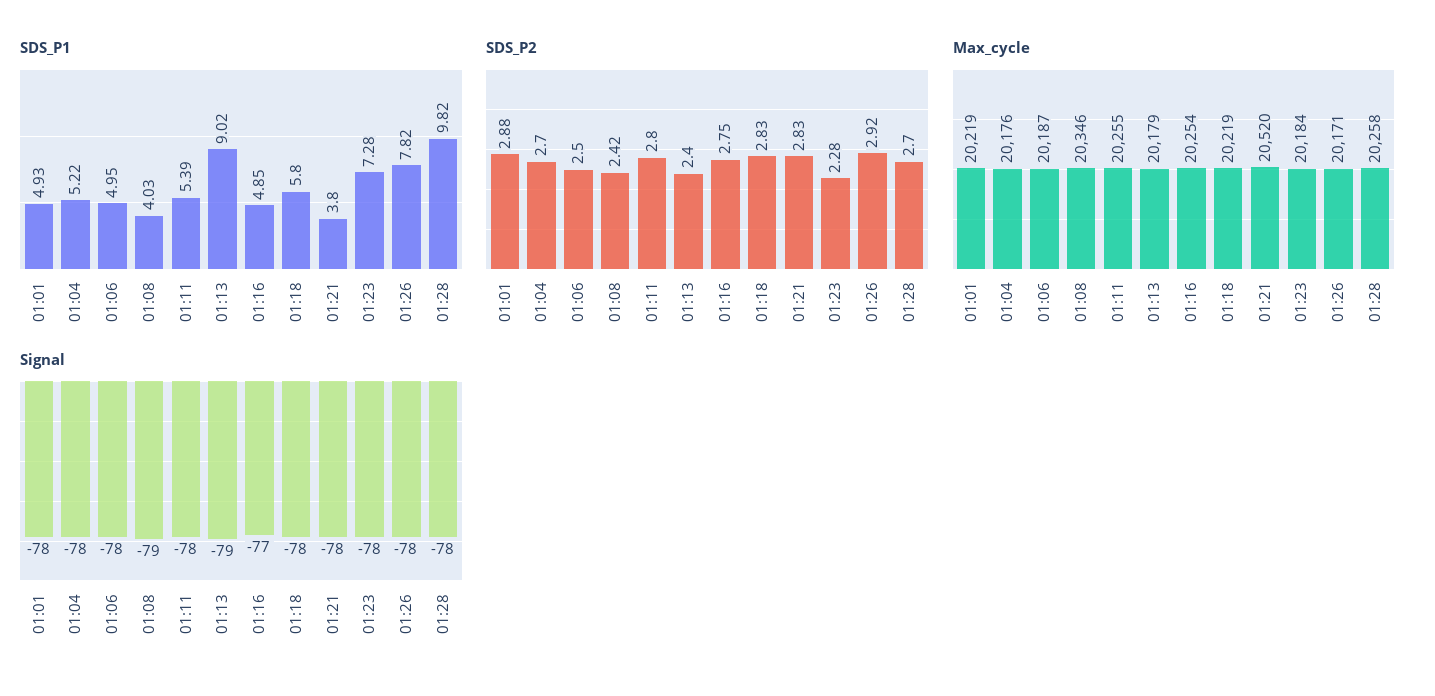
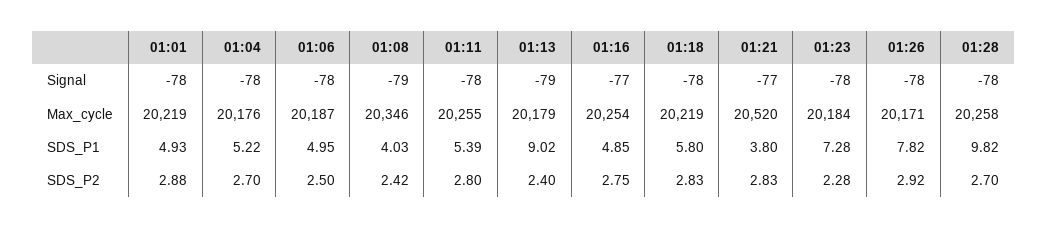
Signal, 01:21: -78 -> -77

